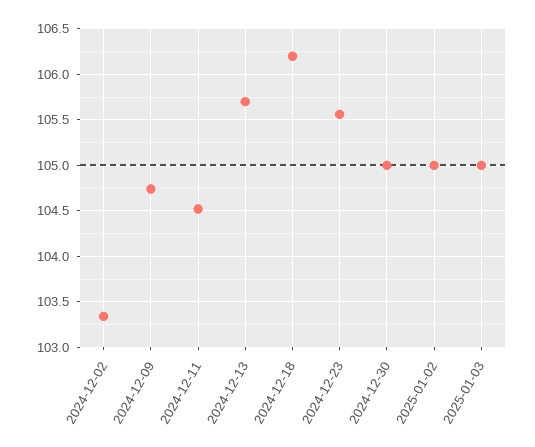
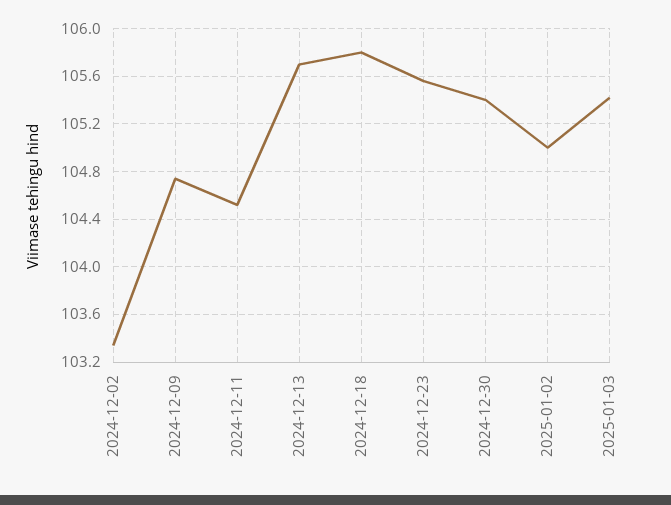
2024-12-18: 106.2 -> 105.8
2024-12-30: 105 -> 105.4
2025-01-03: 105 -> 105.4

